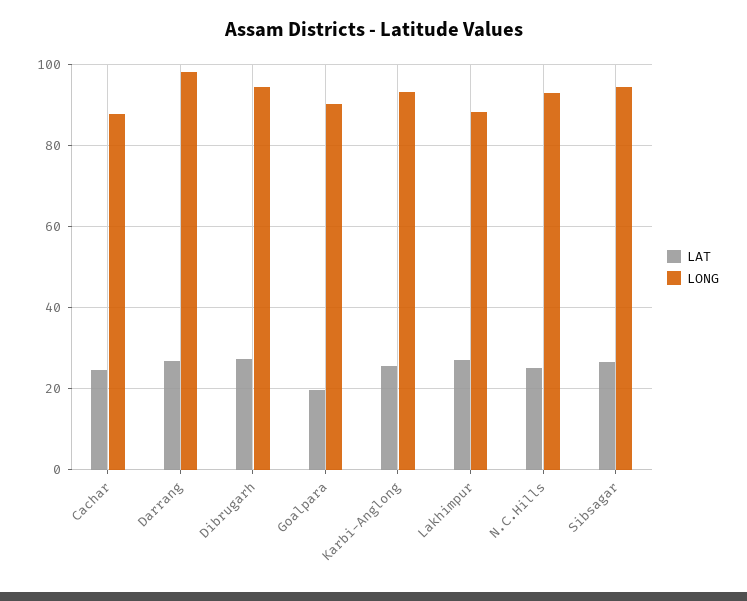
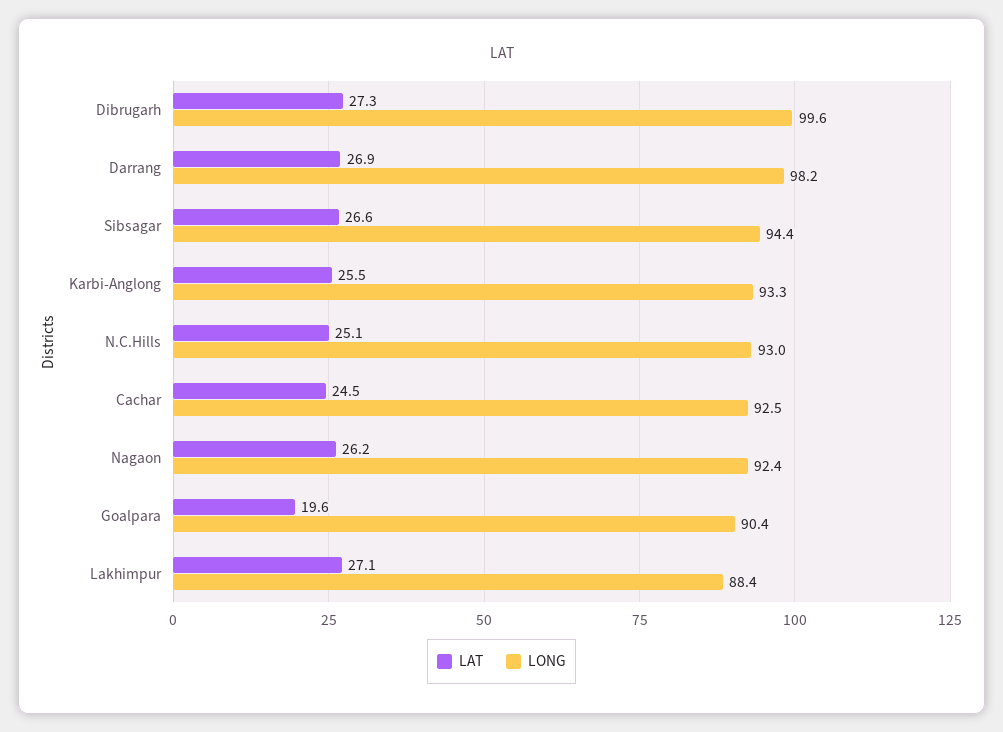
LONG, Cachar: 88 -> 92.5
LONG, Dibrugarh: 94 -> 99.6
LAT, Nagaon: none -> 26.2
LONG, Nagaon: none -> 92.4

